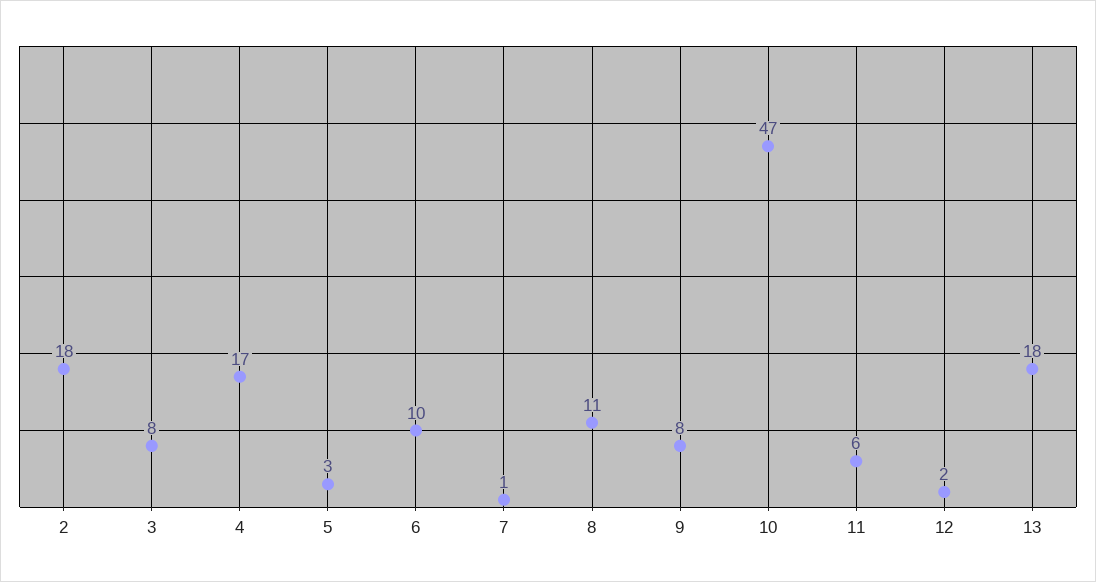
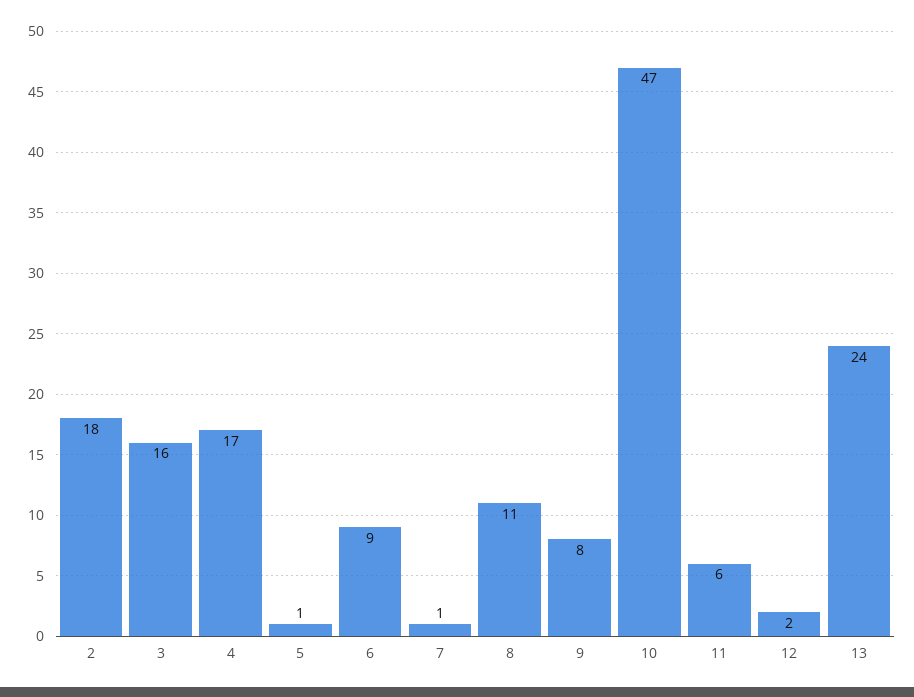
3: 8 -> 16
5: 3 -> 1
6: 10 -> 9
13: 18 -> 24

